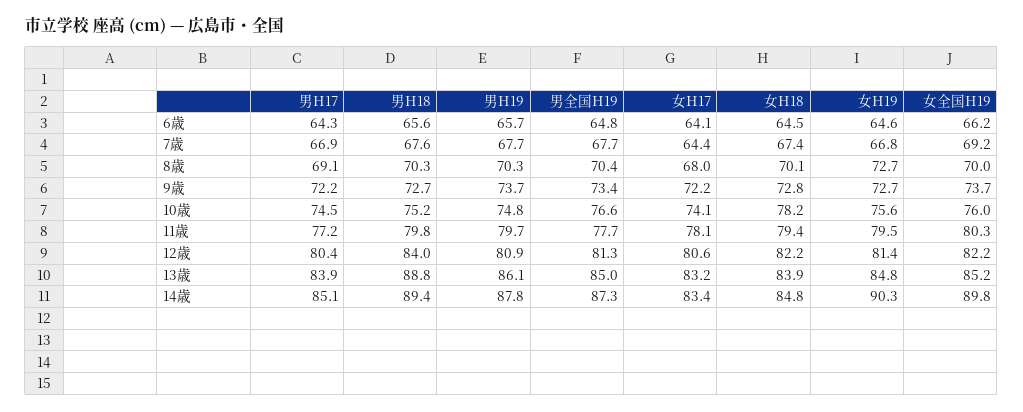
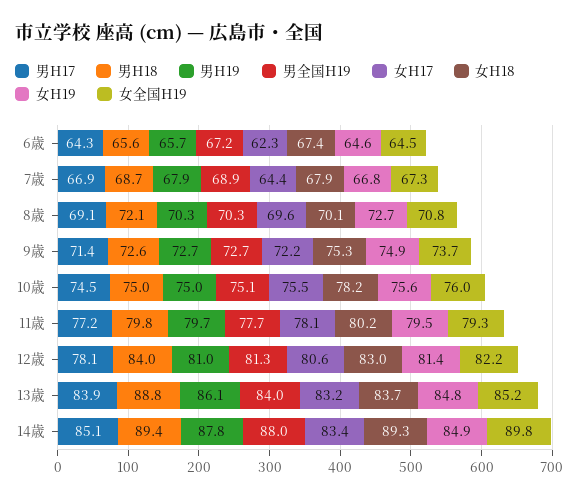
男全国H19, 6歳: 64.8 -> 67.2
女H17, 6歳: 64.1 -> 62.3
女H18, 6歳: 64.5 -> 67.4
女全国H19, 6歳: 66.2 -> 64.5
男H18, 7歳: 67.6 -> 68.7
男H19, 7歳: 67.7 -> 67.9
男全国H19, 7歳: 67.7 -> 68.9
女H18, 7歳: 67.4 -> 67.9
女全国H19, 7歳: 69.2 -> 67.3
男H18, 8歳: 70.3 -> 72.1
男全国H19, 8歳: 70.4 -> 70.3
女H17, 8歳: 68 -> 69.6
女全国H19, 8歳: 70 -> 70.8
男H17, 9歳: 72.2 -> 71.4
男H18, 9歳: 72.7 -> 72.6
男H19, 9歳: 73.7 -> 72.7
男全国H19, 9歳: 73.4 -> 72.7
女H18, 9歳: 72.8 -> 75.3
女H19, 9歳: 72.7 -> 74.9
男H18, 10歳: 75.2 -> 75
男H19, 10歳: 74.8 -> 75
男全国H19, 10歳: 76.6 -> 75.1
女H17, 10歳: 74.1 -> 75.5
女H18, 11歳: 79.4 -> 80.2
女全国H19, 11歳: 80.3 -> 79.3
男H17, 12歳: 80.4 -> 78.1
男H19, 12歳: 80.9 -> 81
女H18, 12歳: 82.2 -> 83
男全国H19, 13歳: 85 -> 84
女H18, 13歳: 83.9 -> 83.7
男全国H19, 14歳: 87.3 -> 88
女H18, 14歳: 84.8 -> 89.3
女H19, 14歳: 90.3 -> 84.9

